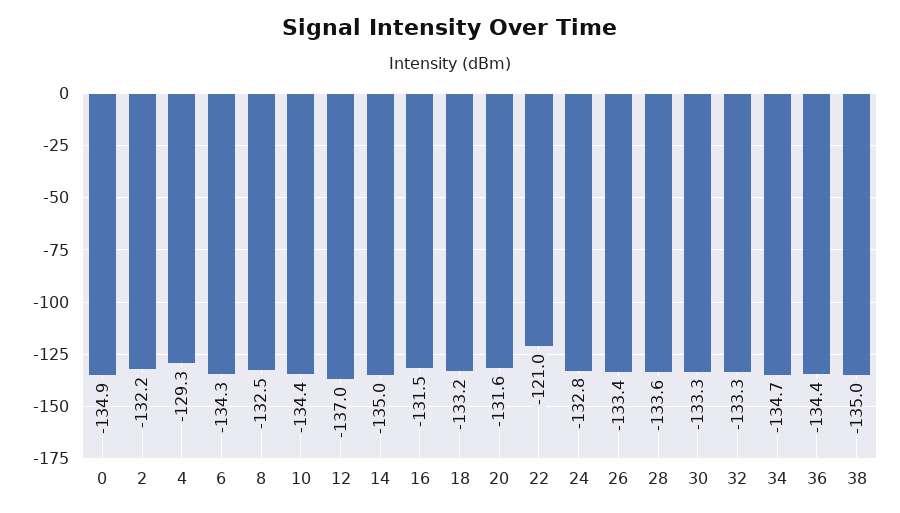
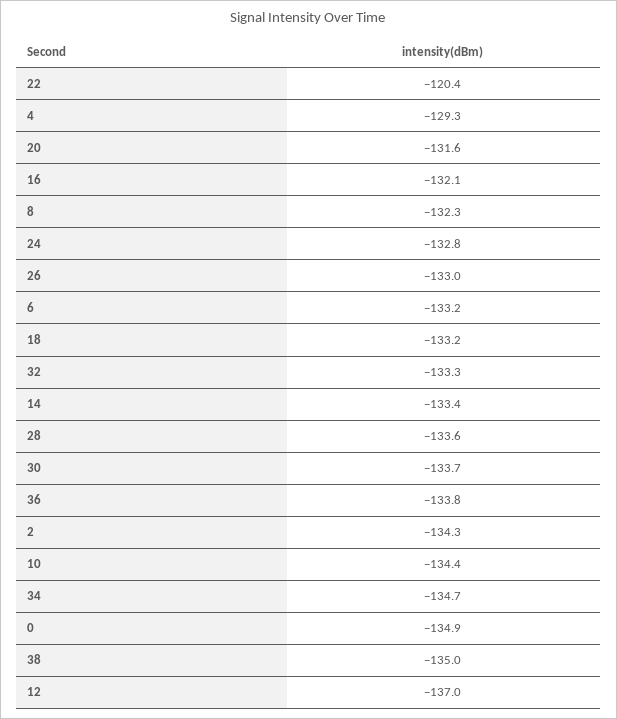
2: -132.2 -> -134.3
6: -134.3 -> -133.2
8: -132.5 -> -132.3
14: -135 -> -133.4
16: -131.5 -> -132.1
22: -121 -> -120.4
26: -133.4 -> -133
30: -133.3 -> -133.7
36: -134.4 -> -133.8

